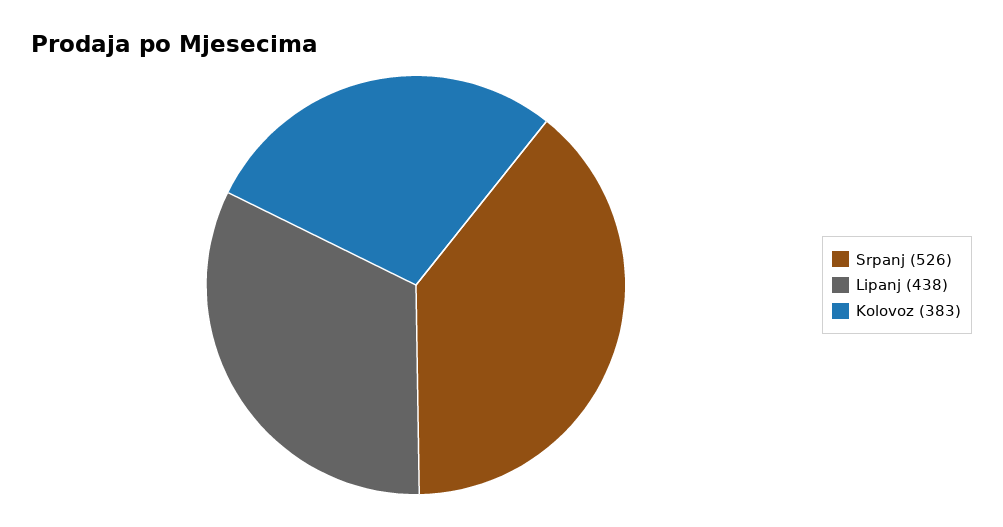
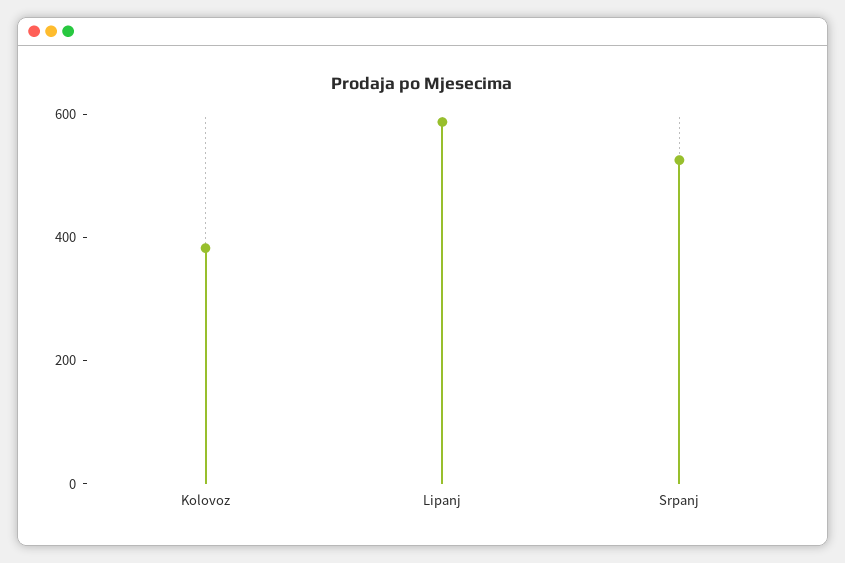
Lipanj: 438 -> 600

